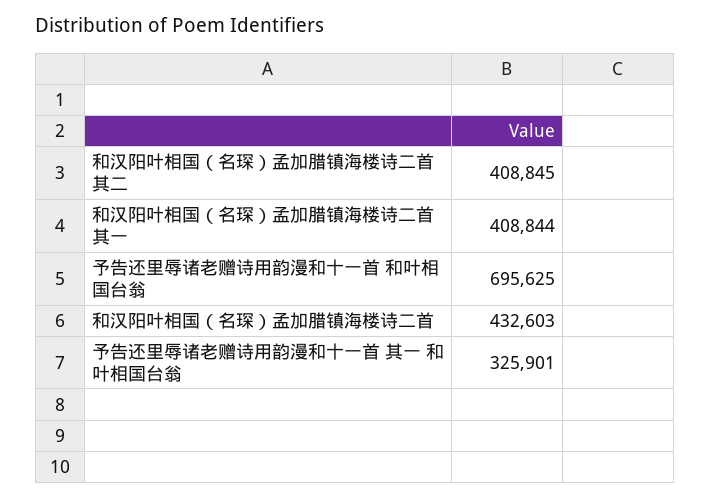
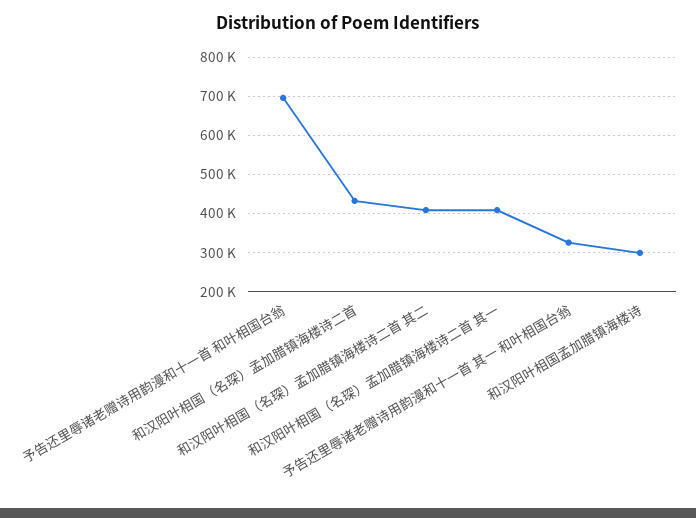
和汉阳叶相国孟加腊镇海楼诗: none -> 300000

